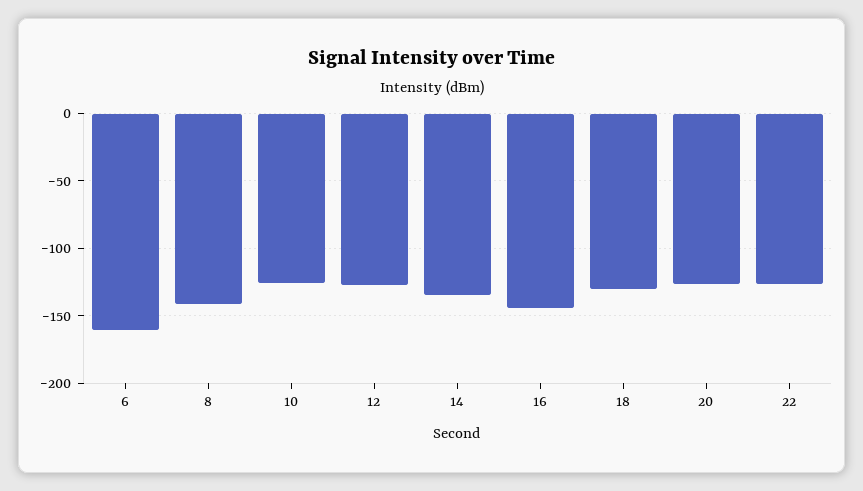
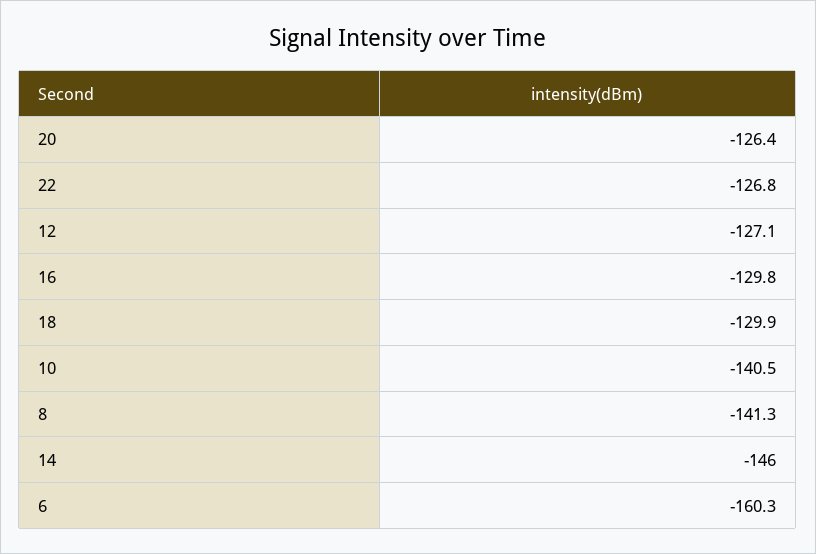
10: -125 -> -140.5
14: -135 -> -146
16: -145 -> -129.8

